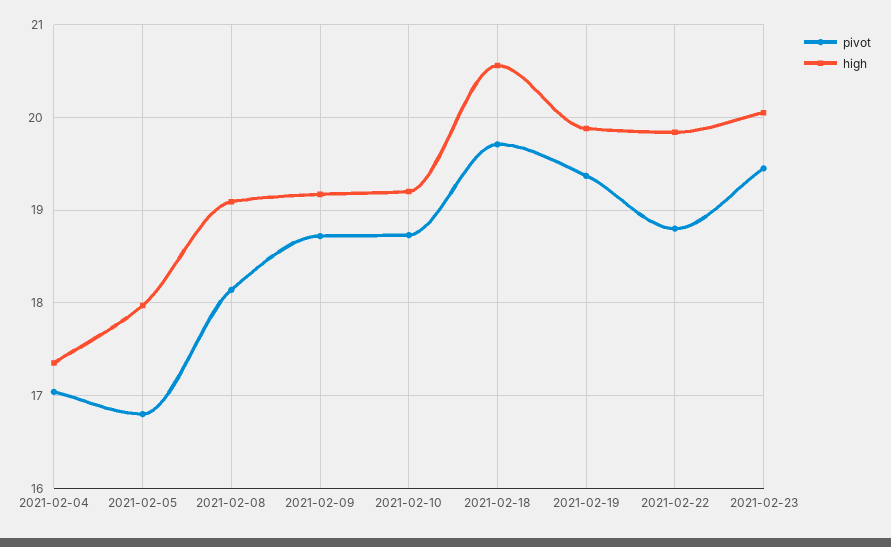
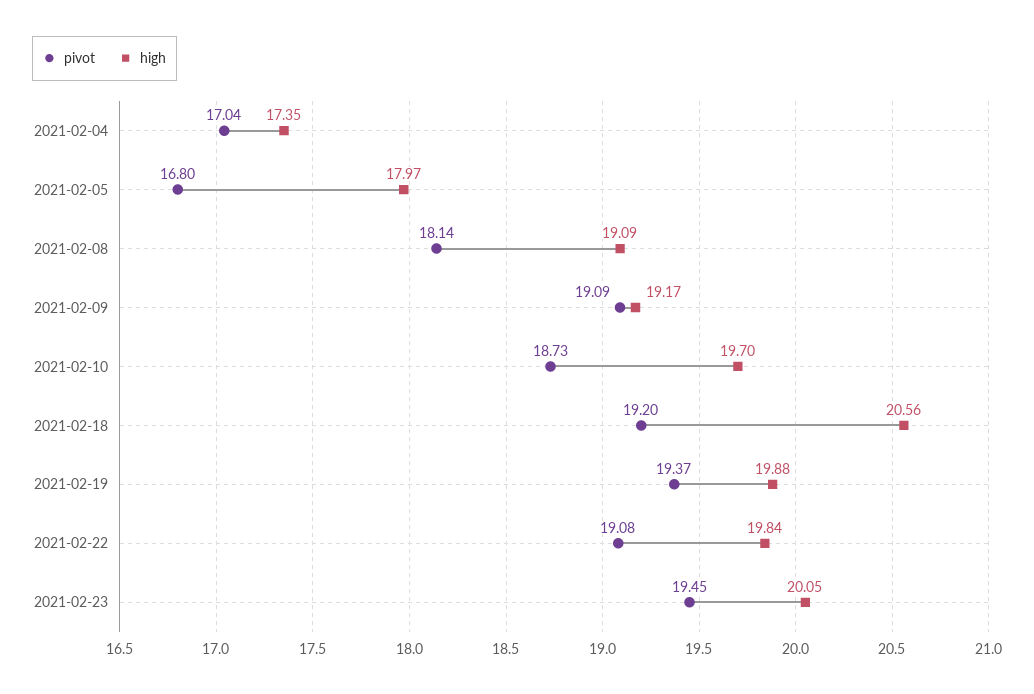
pivot, 2021-02-09: 18.7 -> 19.09
high, 2021-02-10: 19.2 -> 19.7
pivot, 2021-02-18: 19.7 -> 19.2
pivot, 2021-02-22: 18.8 -> 19.08

